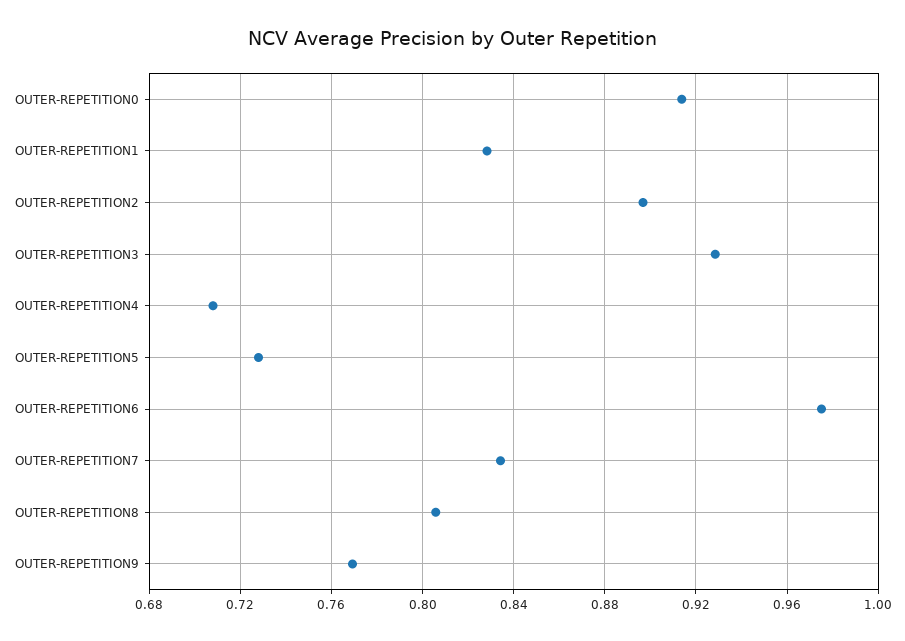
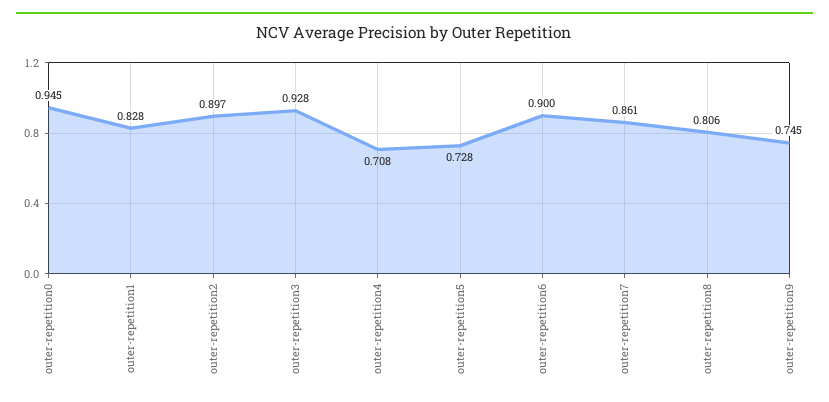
OUTER-REPETITION0: 0.915 -> 0.945
OUTER-REPETITION6: 0.975 -> 0.9
OUTER-REPETITION7: 0.835 -> 0.861
OUTER-REPETITION9: 0.77 -> 0.745

